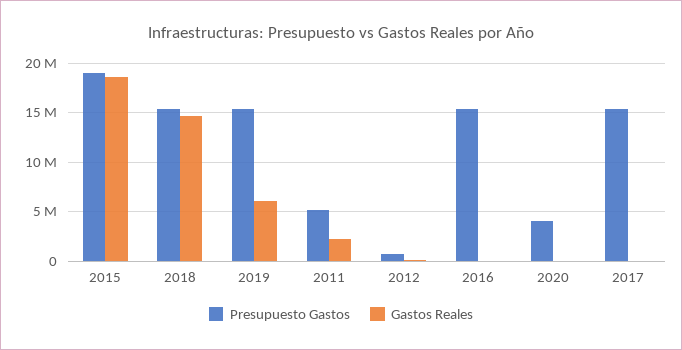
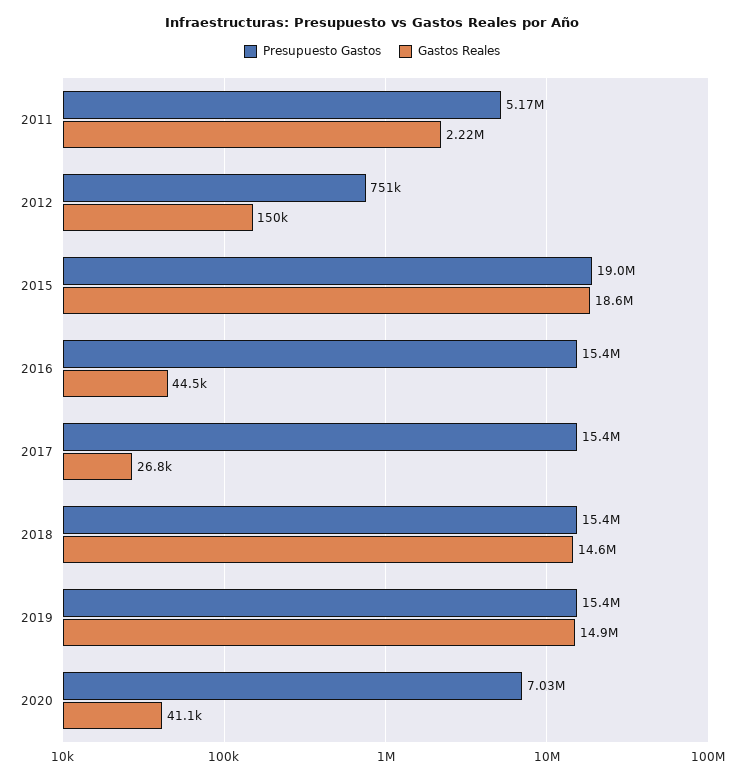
Gastos Reales, 2019: 6000000 -> 14900000
Presupuesto Gastos, 2020: 4000000 -> 7030000

